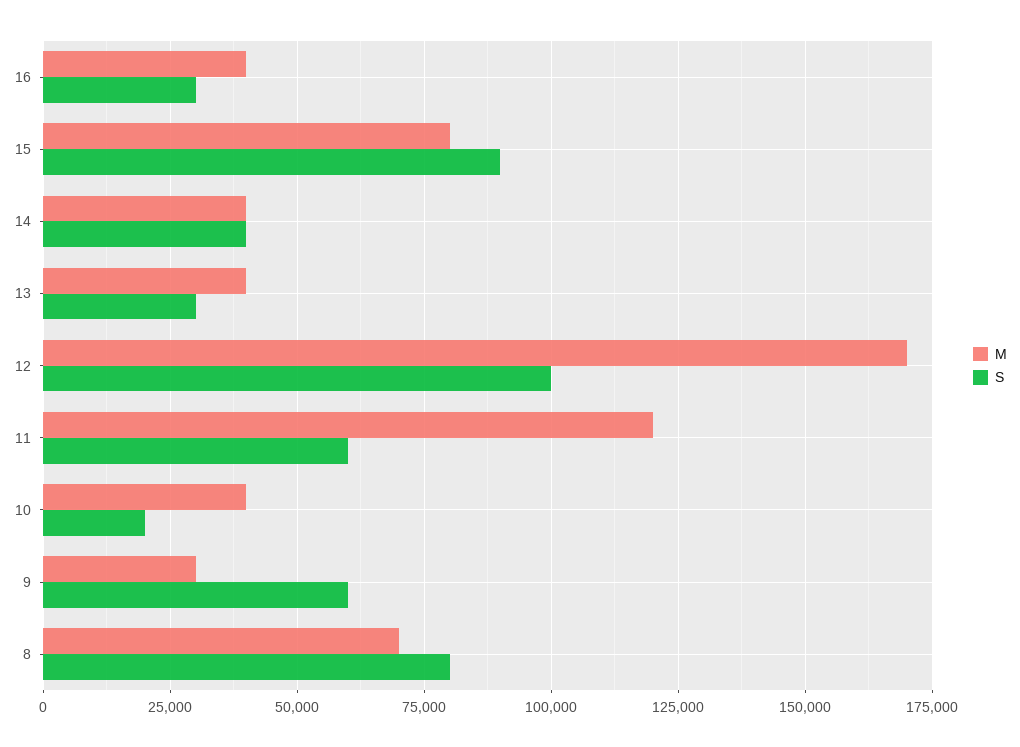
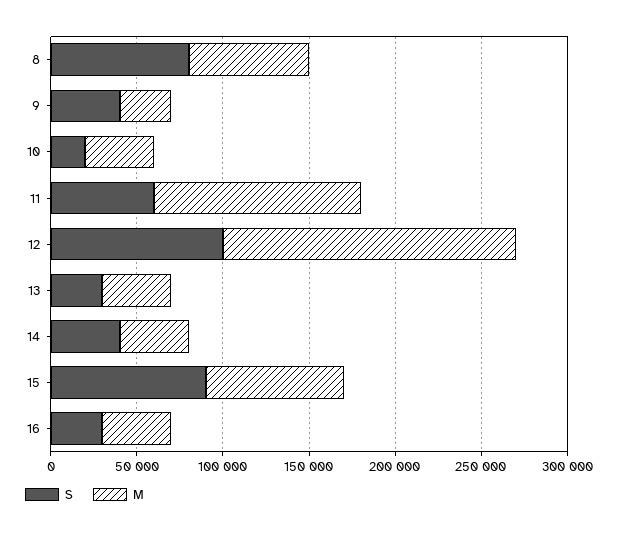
S, 9: 60000 -> 40000

